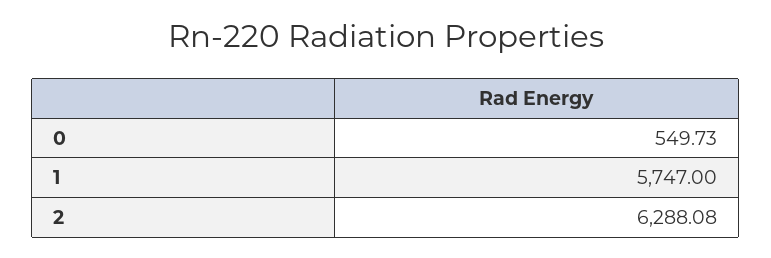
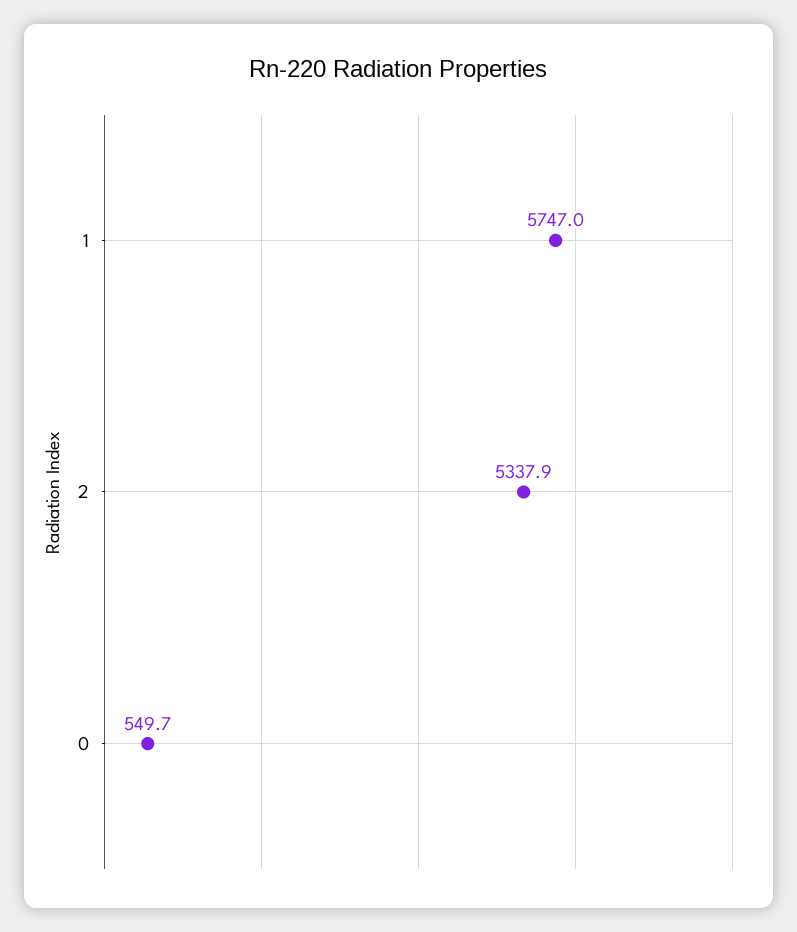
2: 6288.08 -> 5337.9

